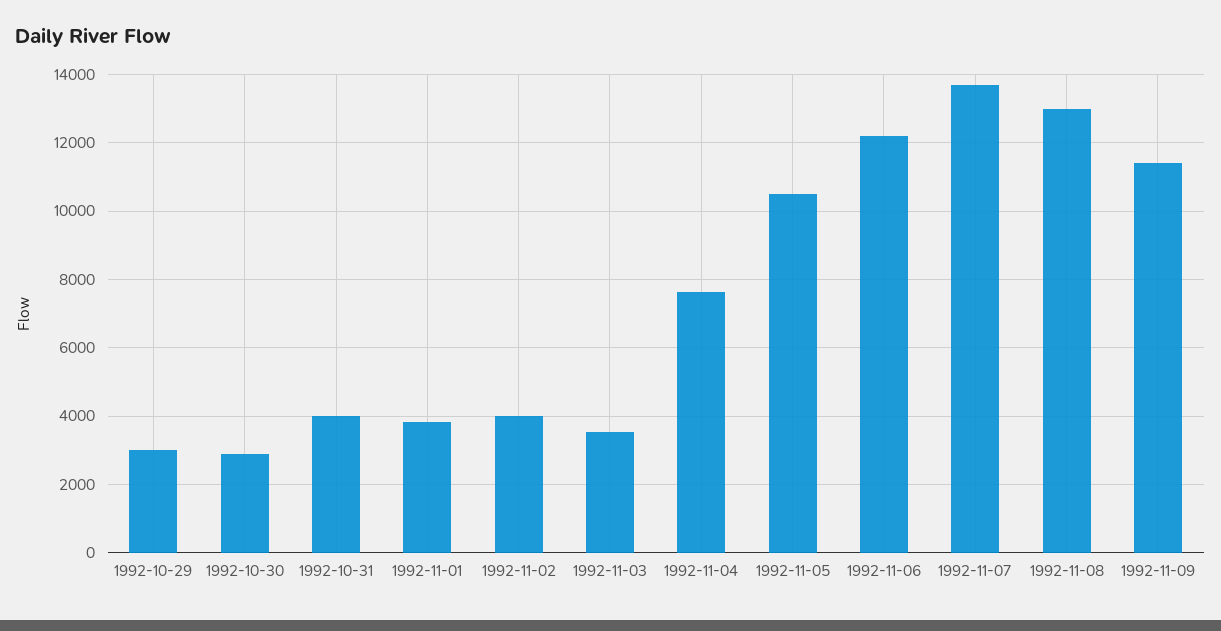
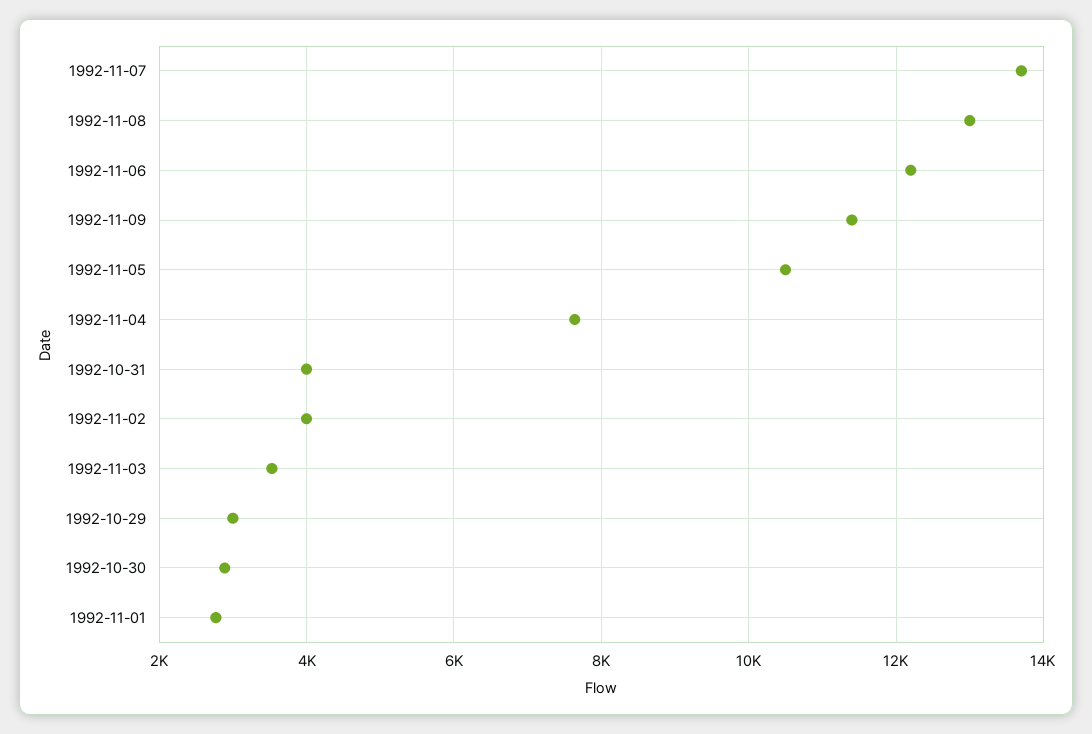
1992-11-01: 3800 -> 2800

